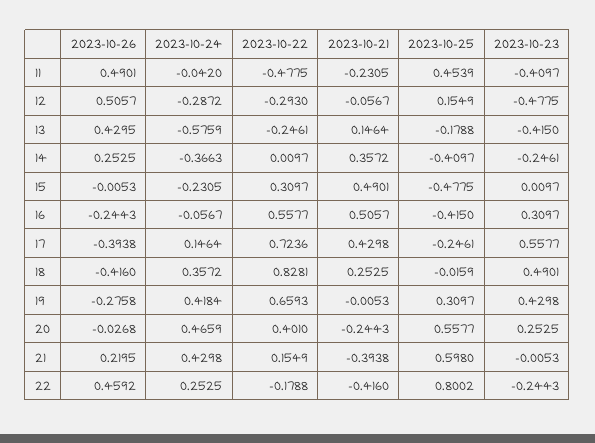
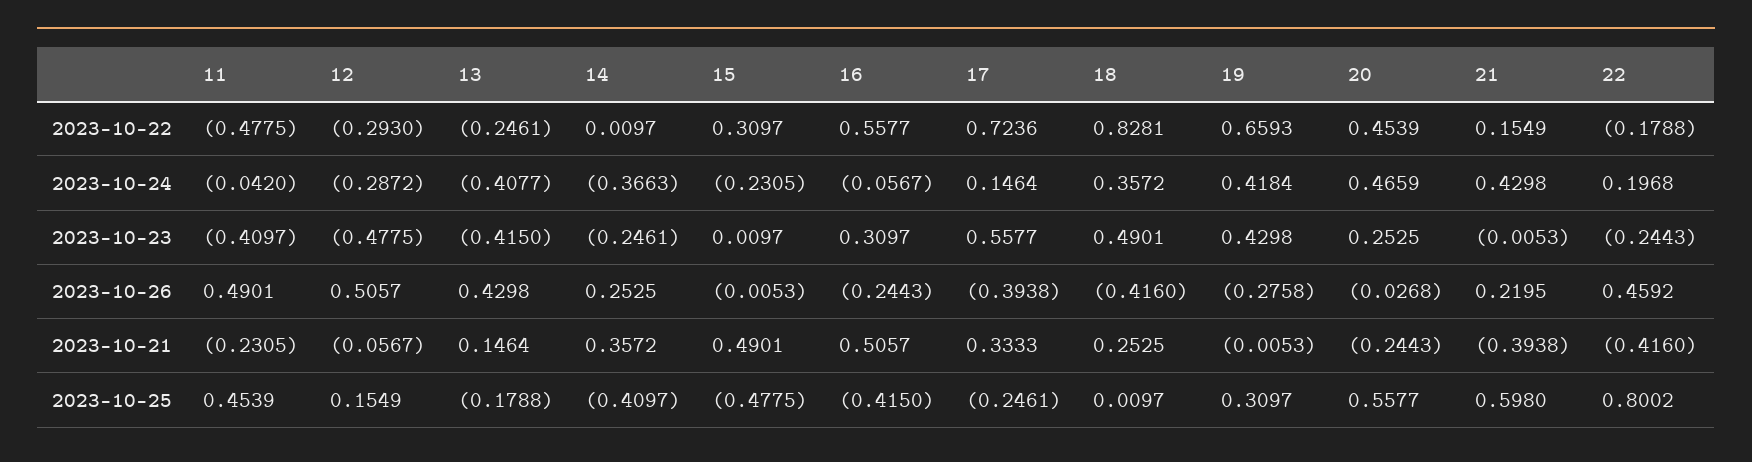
2023-10-26, 13: 0.4295 -> 0.4298
2023-10-24, 13: -0.5759 -> -0.4077
2023-10-21, 17: 0.4298 -> 0.3333
2023-10-25, 18: -0.0159 -> 0.0097
2023-10-22, 20: 0.401 -> 0.4539
2023-10-24, 22: 0.2525 -> 0.1968

